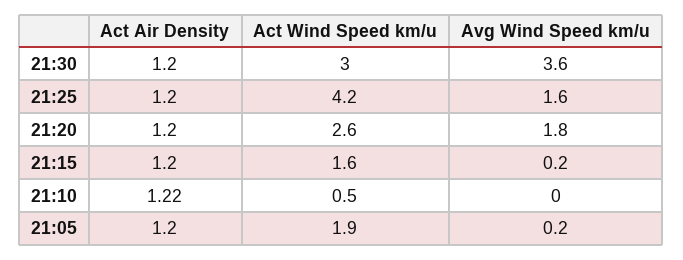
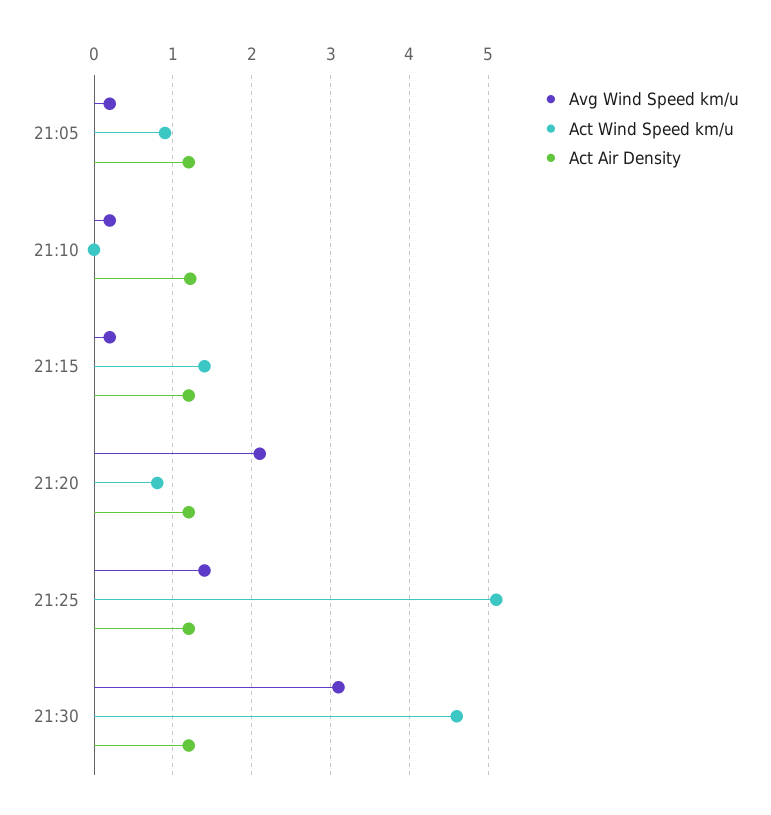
Act Wind Speed km/u, 21:30: 3 -> 4.6
Avg Wind Speed km/u, 21:30: 3.6 -> 3.1
Act Wind Speed km/u, 21:25: 4.2 -> 5.1
Avg Wind Speed km/u, 21:25: 1.6 -> 1.4
Act Wind Speed km/u, 21:20: 2.6 -> 0.8
Avg Wind Speed km/u, 21:20: 1.8 -> 2.1
Act Wind Speed km/u, 21:15: 1.6 -> 1.4
Act Wind Speed km/u, 21:10: 0.5 -> 0
Avg Wind Speed km/u, 21:10: 0 -> 0.2
Act Wind Speed km/u, 21:05: 1.9 -> 0.9

